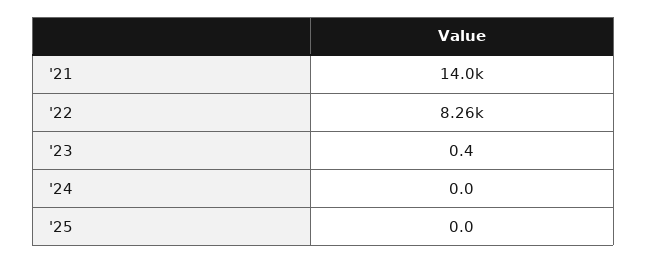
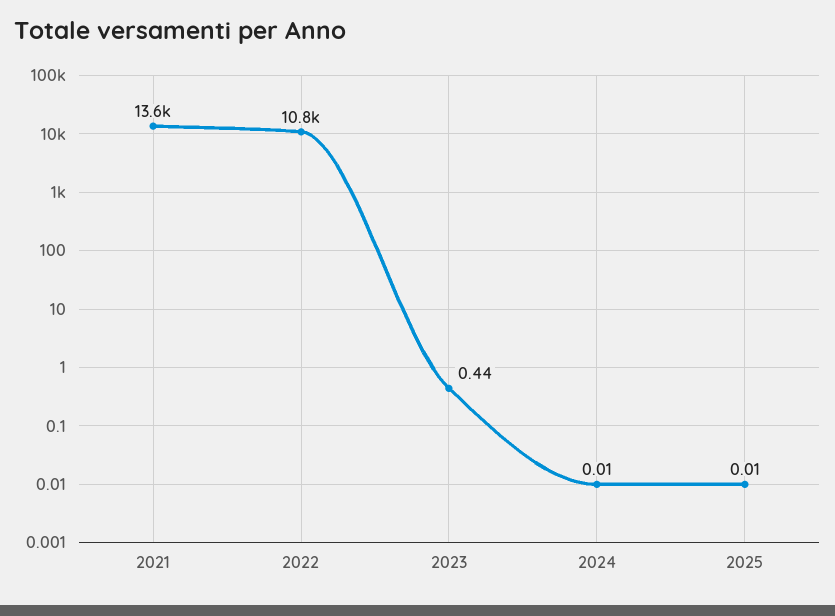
'21: 14000 -> 13600
'22: 8260 -> 10800

